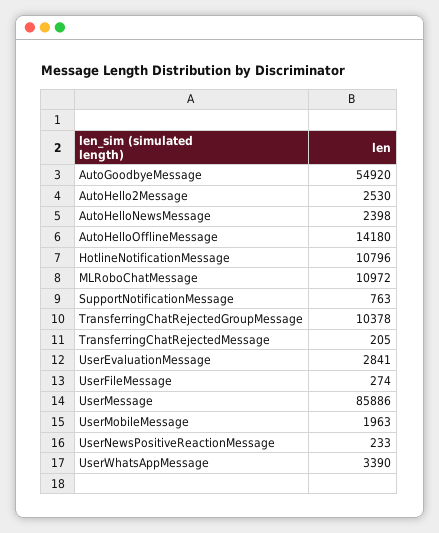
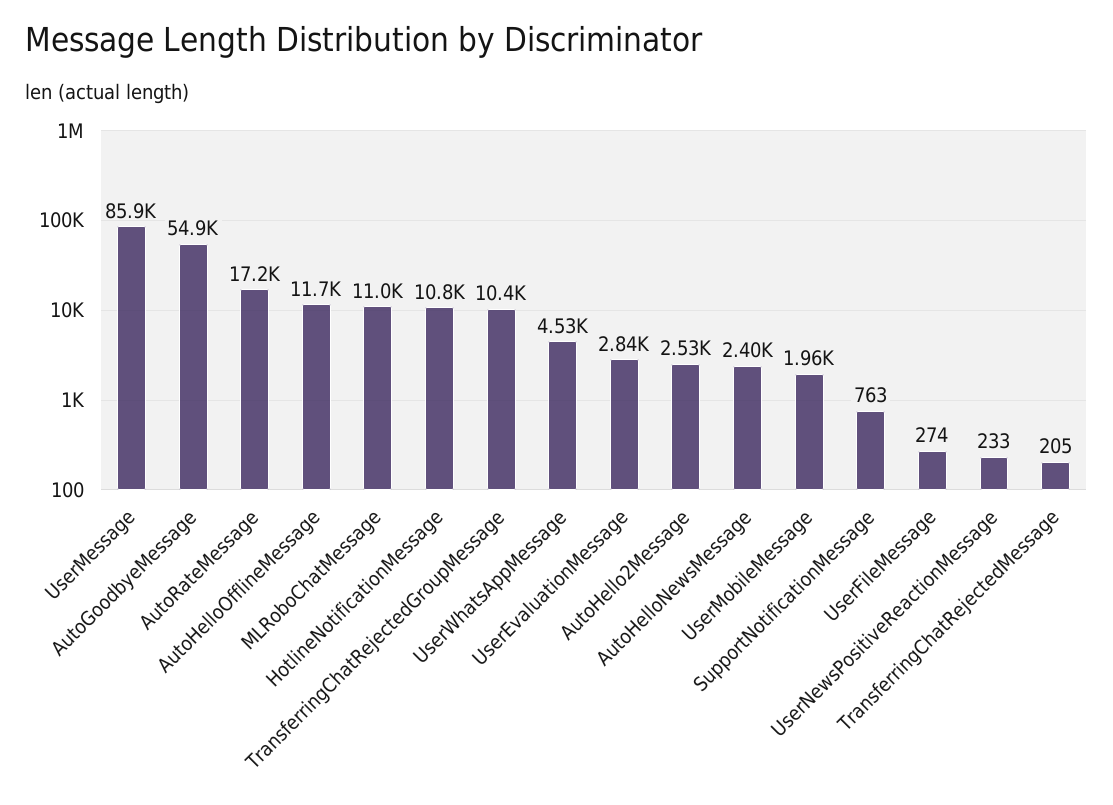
AutoHelloOfflineMessage: 14180 -> 11700
UserWhatsAppMessage: 3390 -> 4530
AutoRateMessage: none -> 17200

